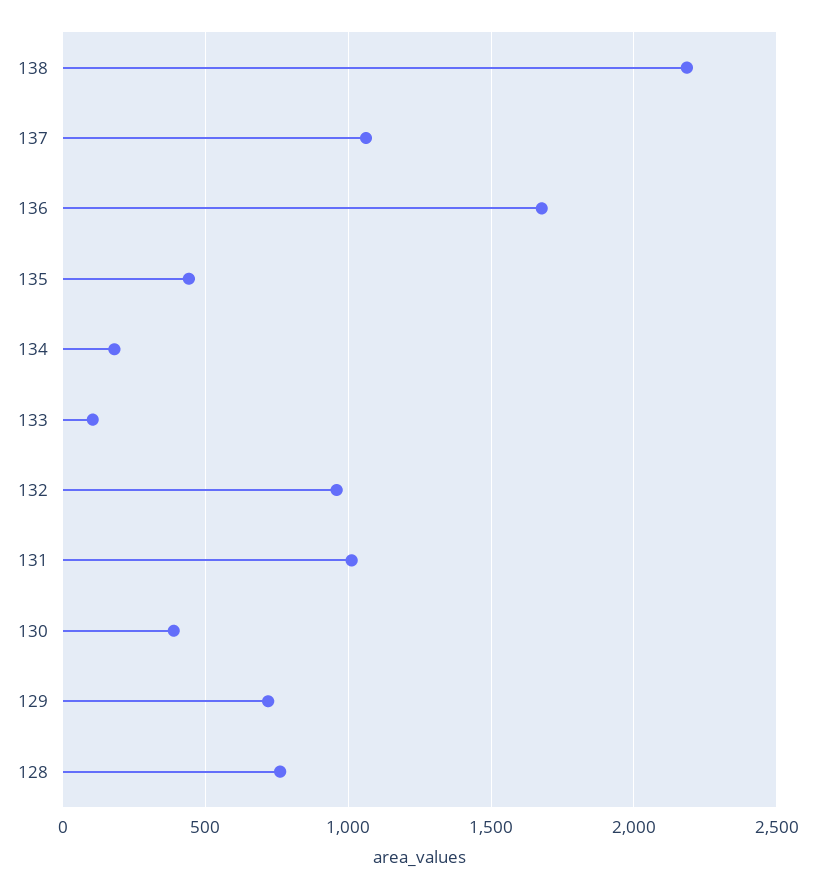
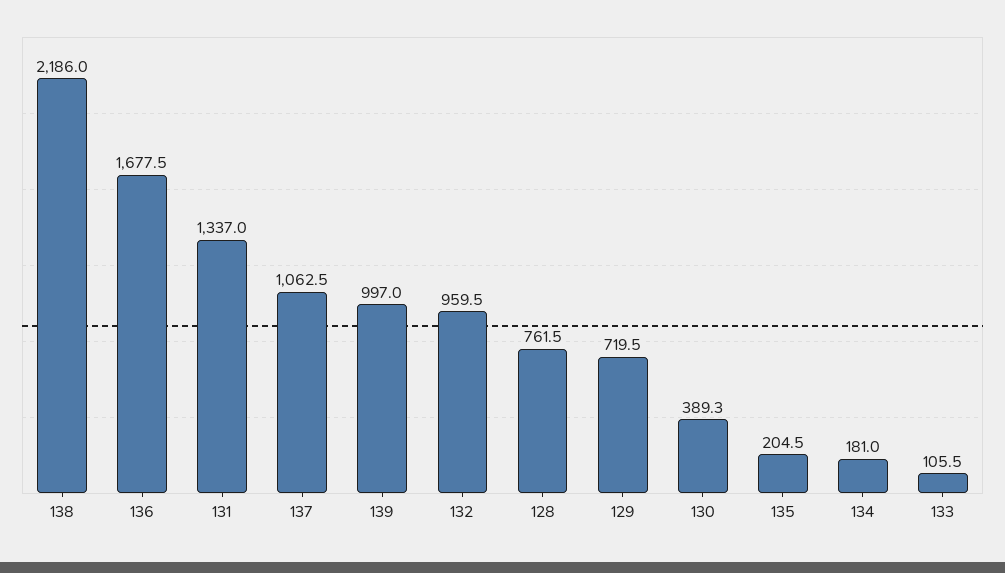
135: 450 -> 204.5
131: 1000 -> 1337
139: none -> 997

